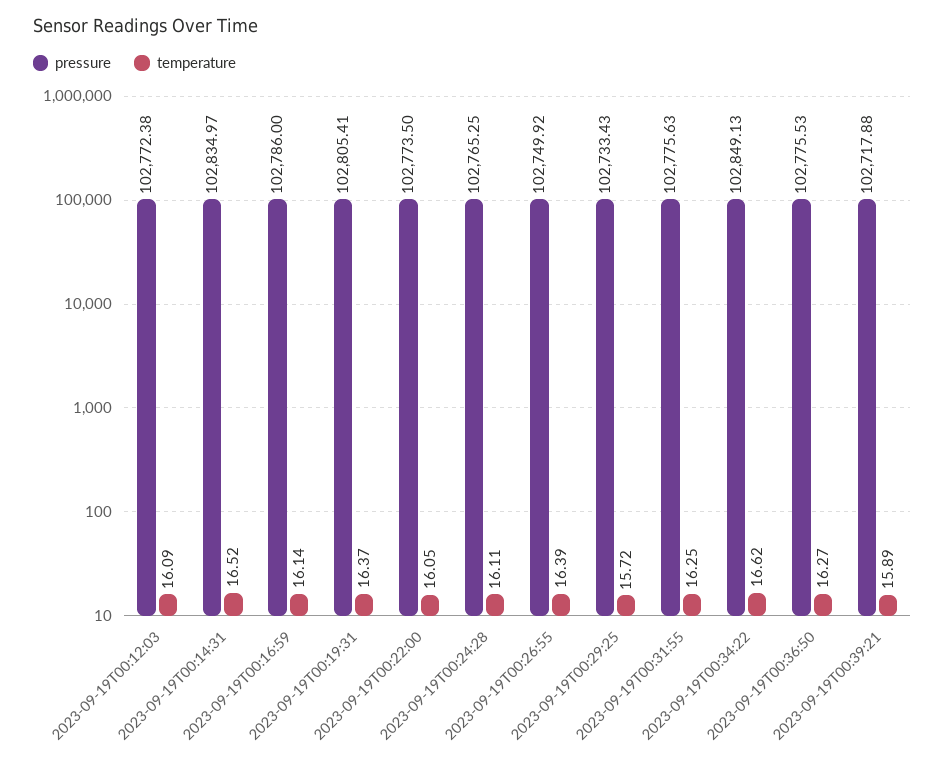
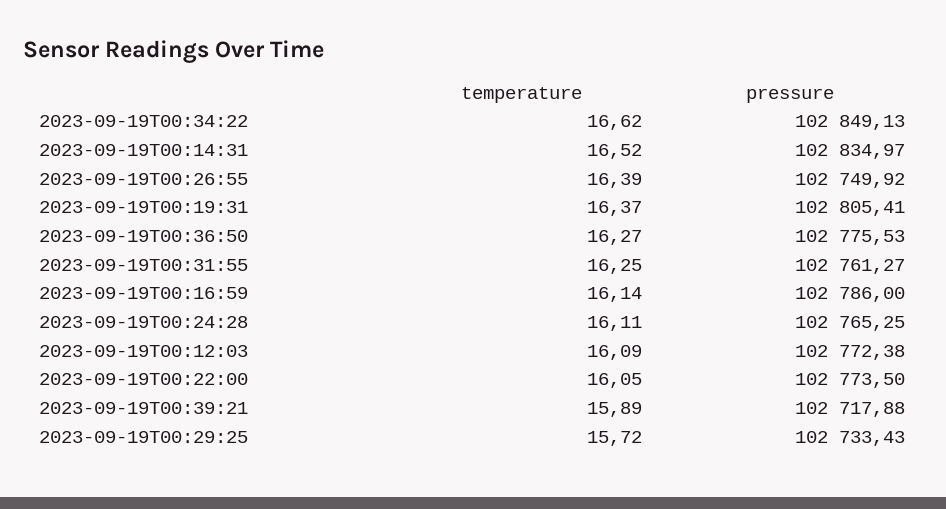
pressure, 2023-09-19T00:31:55: 102775.63 -> 102761.27

